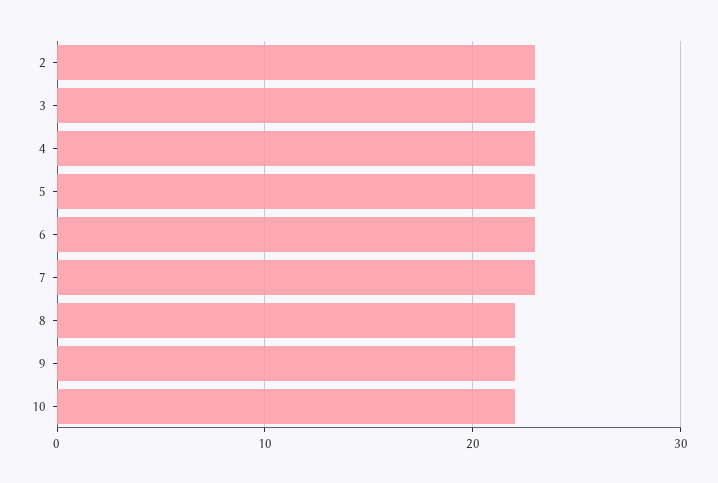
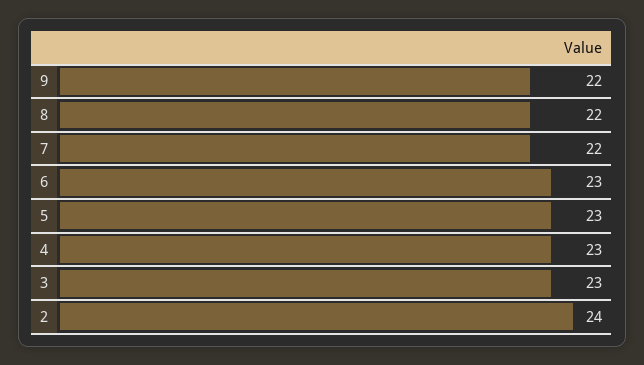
2: 23 -> 24
7: 23 -> 22
10: 22 -> none

